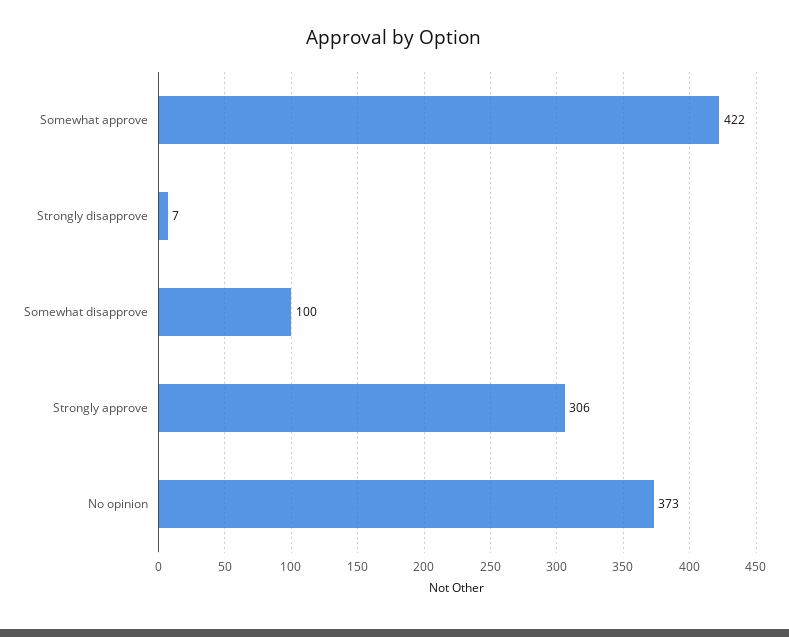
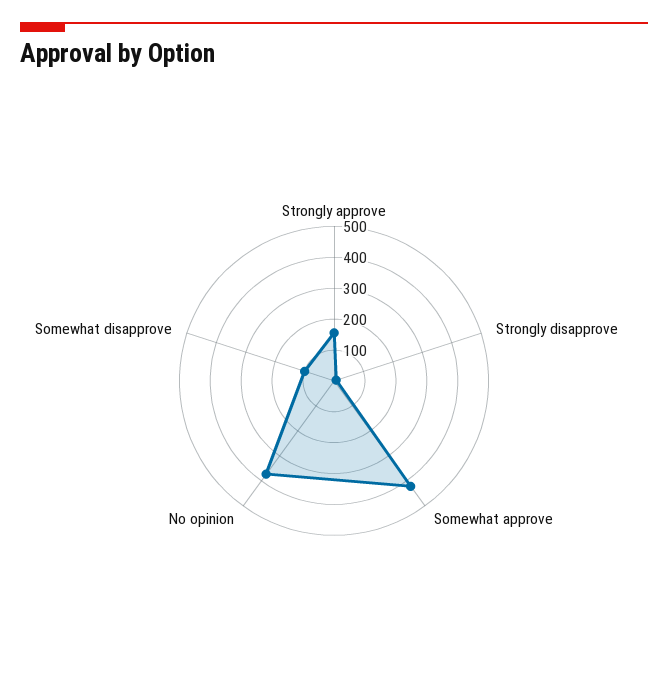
Strongly approve: 306 -> 150

